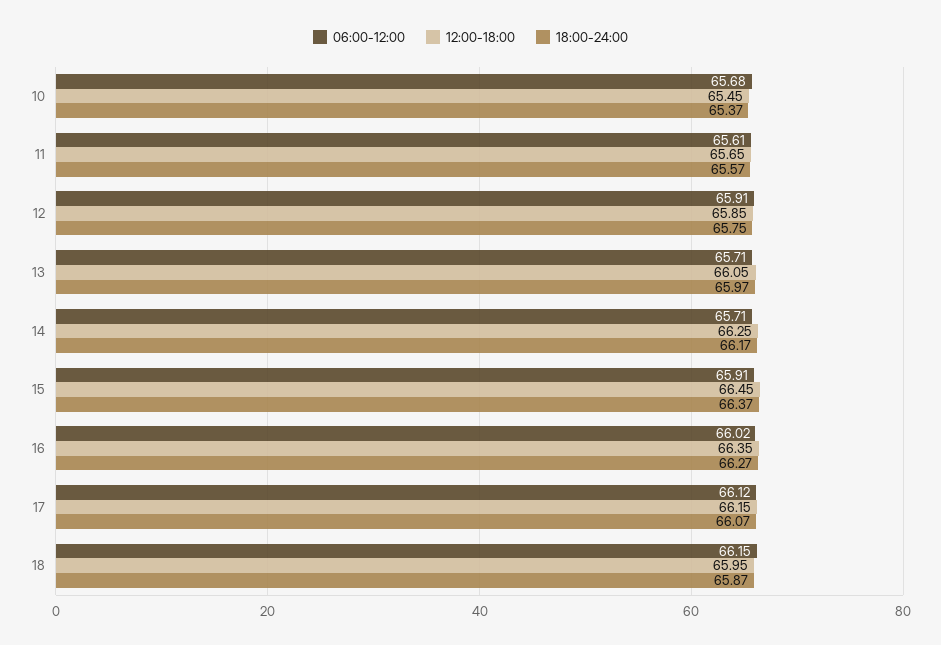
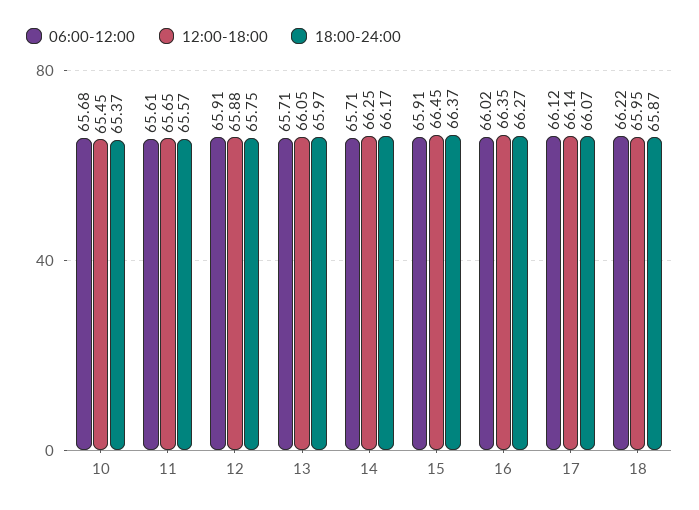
12:00-18:00, 12: 65.85 -> 65.88
12:00-18:00, 17: 66.15 -> 66.14
06:00-12:00, 18: 66.15 -> 66.22

